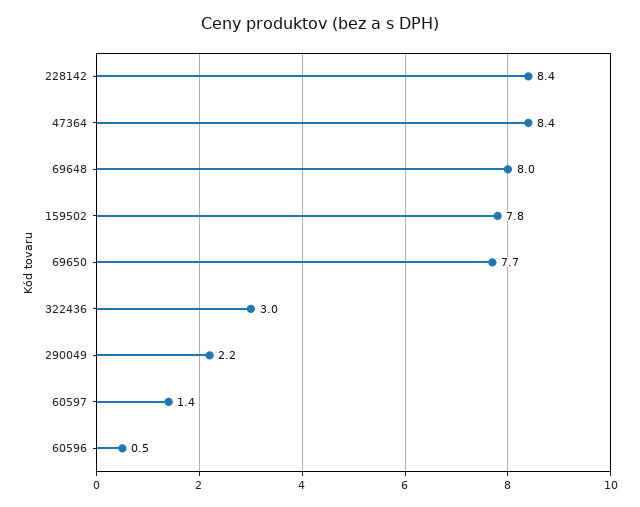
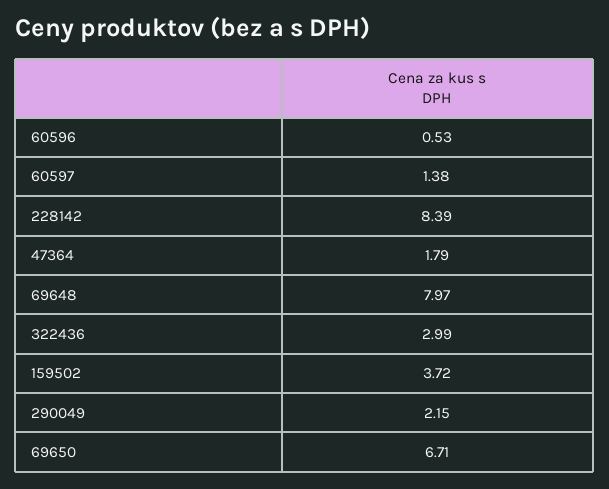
47364: 8.4 -> 1.79
159502: 7.8 -> 3.72
69650: 7.7 -> 6.71

